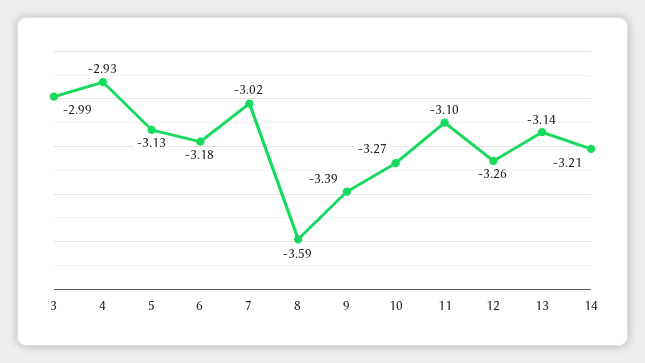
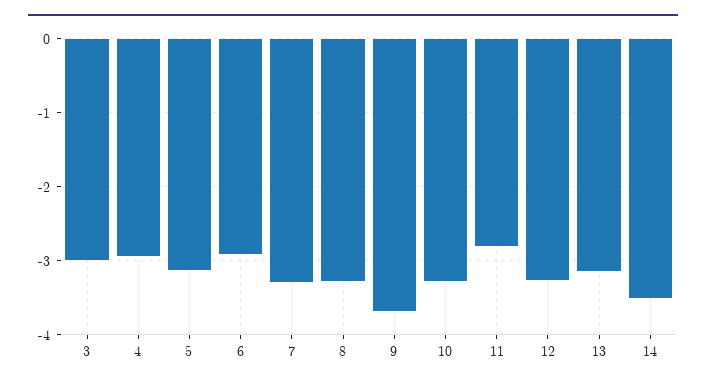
6: -3.18 -> -2.9
7: -3.02 -> -3.3
8: -3.59 -> -3.3
9: -3.39 -> -3.7
11: -3.1 -> -2.8
14: -3.21 -> -3.5

